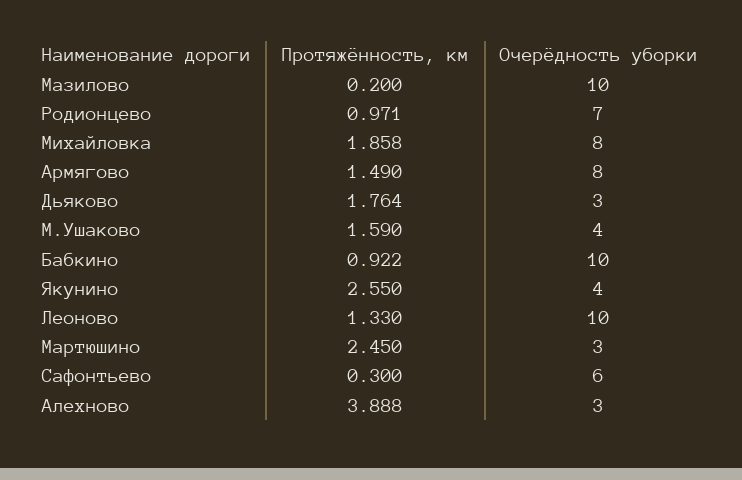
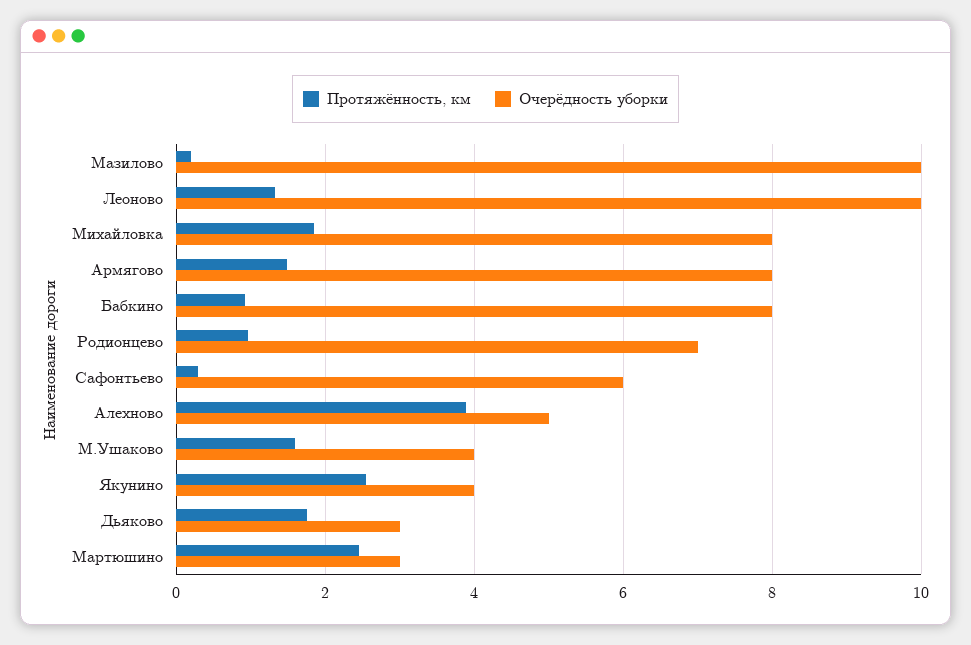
Очерёдность уборки, Бабкино: 10 -> 8
Очерёдность уборки, Алехново: 3 -> 5

